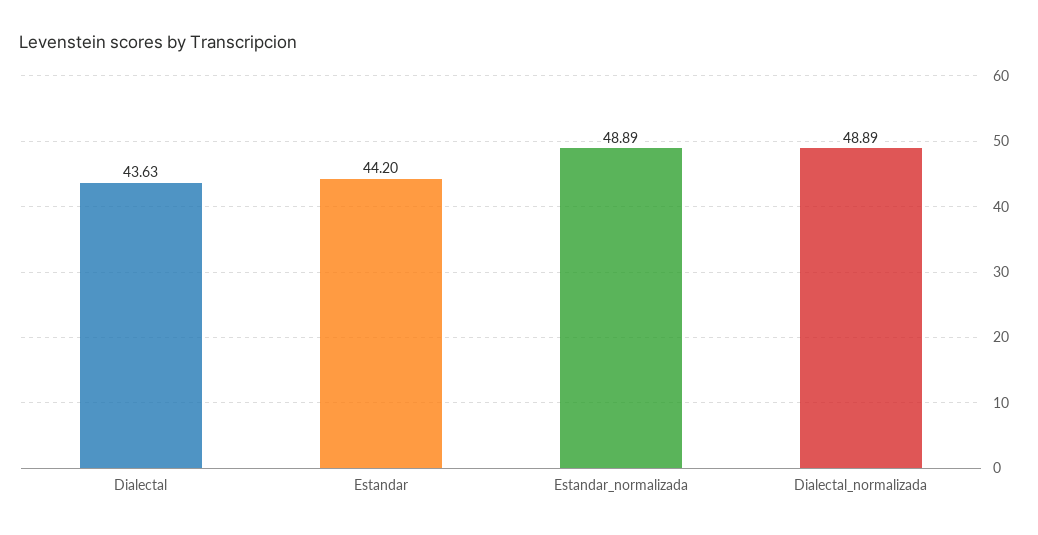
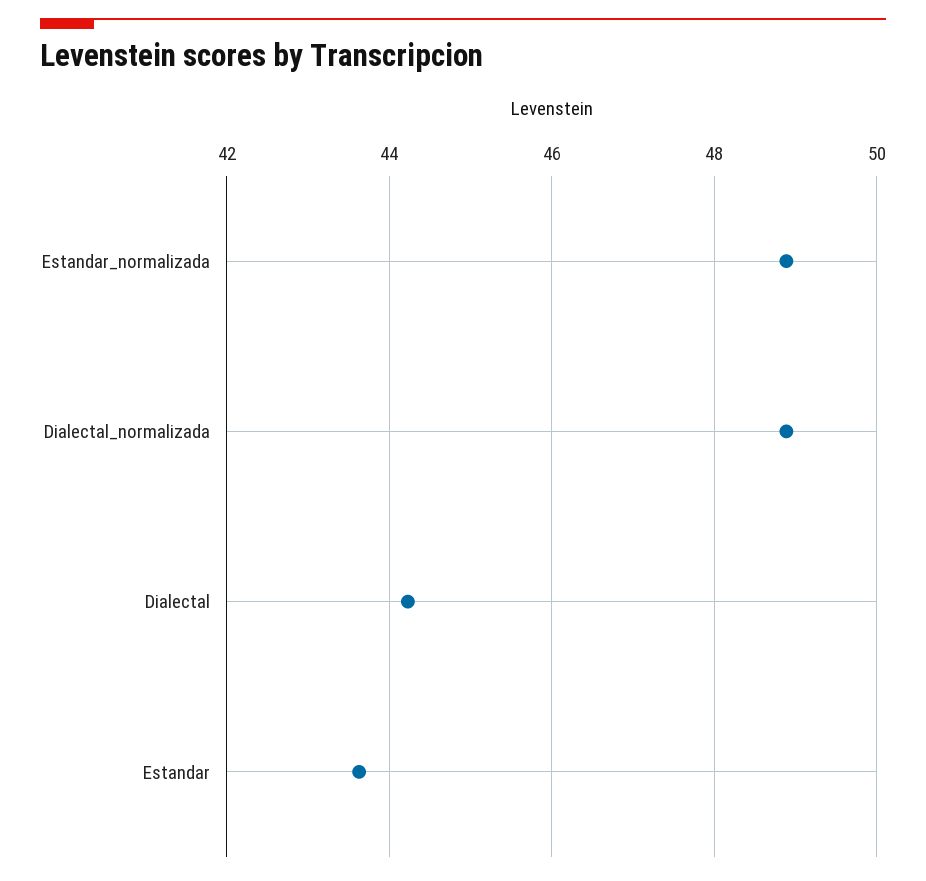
Dialectal: 43.63 -> 44.2
Estandar: 44.2 -> 43.6

